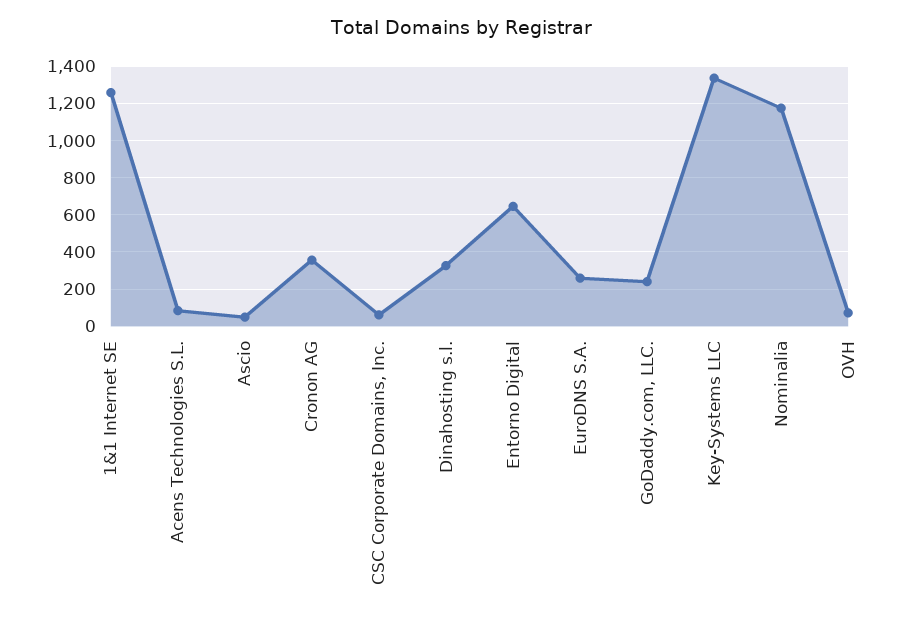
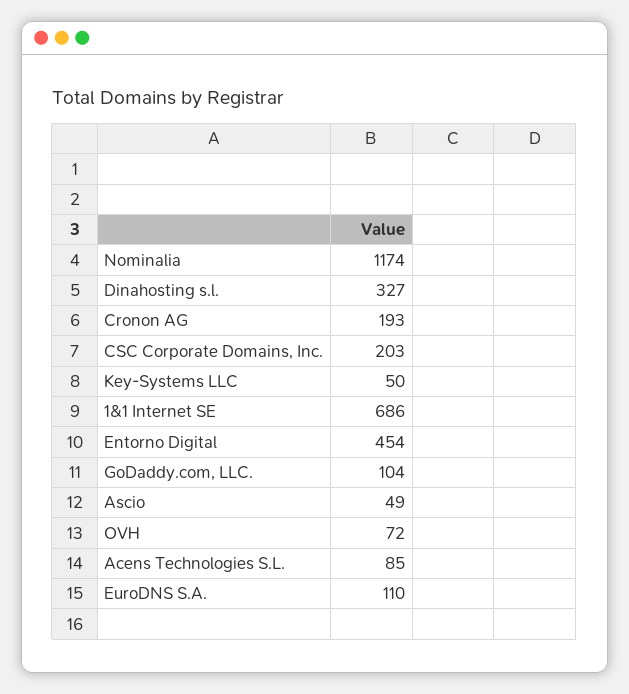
1&1 Internet SE: 1250 -> 686
Cronon AG: 350 -> 193
CSC Corporate Domains, Inc.: 50 -> 203
Entorno Digital: 650 -> 454
EuroDNS S.A.: 250 -> 110
GoDaddy.com, LLC.: 250 -> 104
Key-Systems LLC: 1350 -> 50

